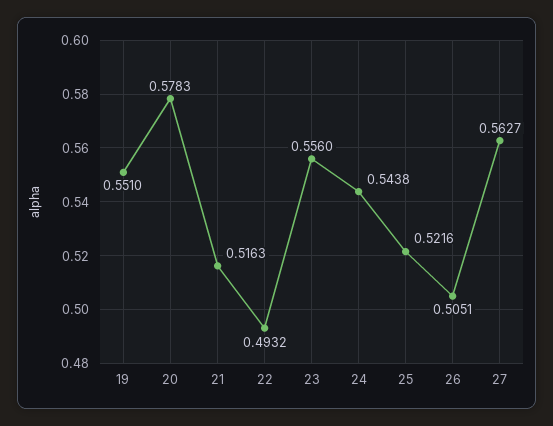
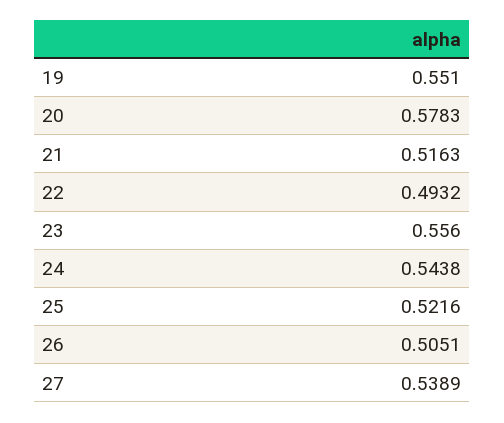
27: 0.5627 -> 0.5389

